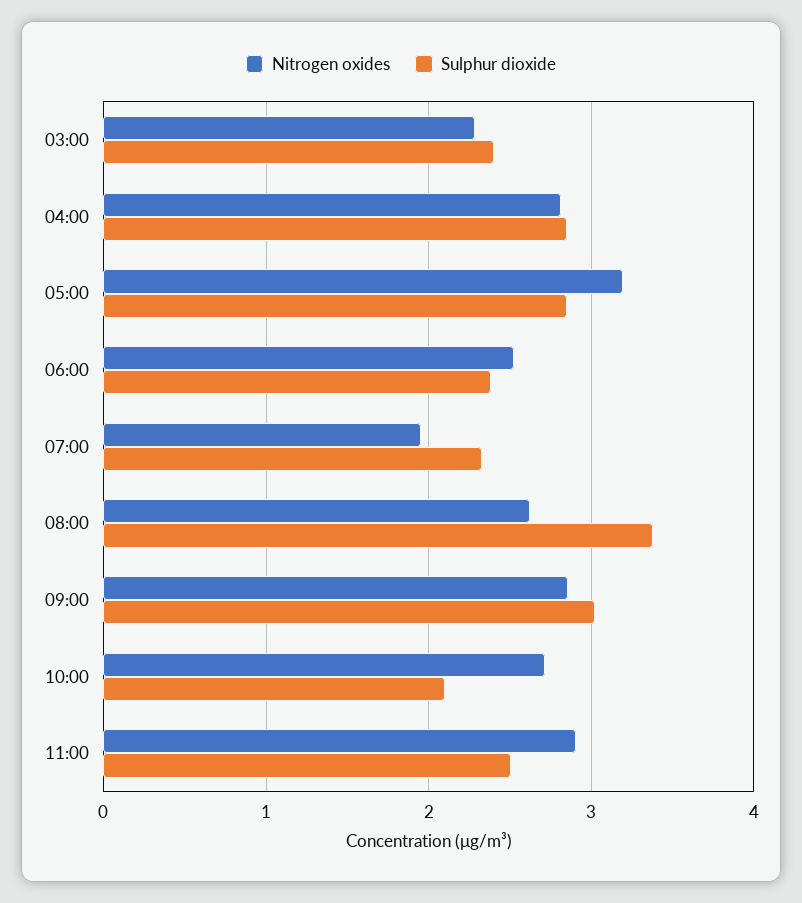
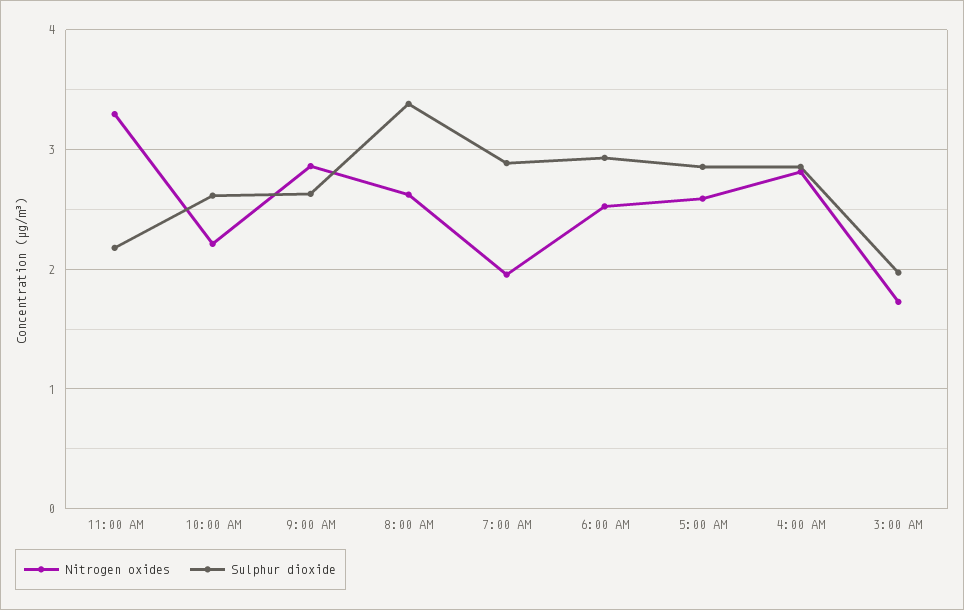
Nitrogen oxides, 03:00: 2.3 -> 1.7
Sulphur dioxide, 03:00: 2.4 -> 2
Nitrogen oxides, 05:00: 3.2 -> 2.6
Sulphur dioxide, 06:00: 2.4 -> 2.9
Sulphur dioxide, 07:00: 2.3 -> 2.9
Sulphur dioxide, 09:00: 3 -> 2.6
Nitrogen oxides, 10:00: 2.7 -> 2.2
Sulphur dioxide, 10:00: 2.1 -> 2.6
Nitrogen oxides, 11:00: 2.9 -> 3.3
Sulphur dioxide, 11:00: 2.5 -> 2.2

